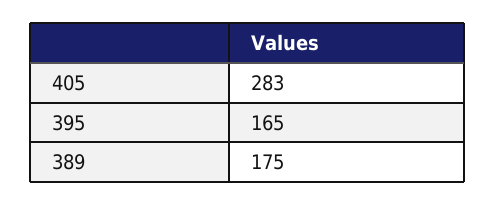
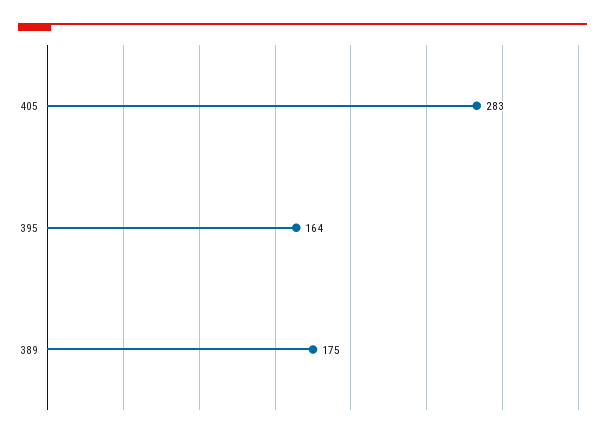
395: 165 -> 164

